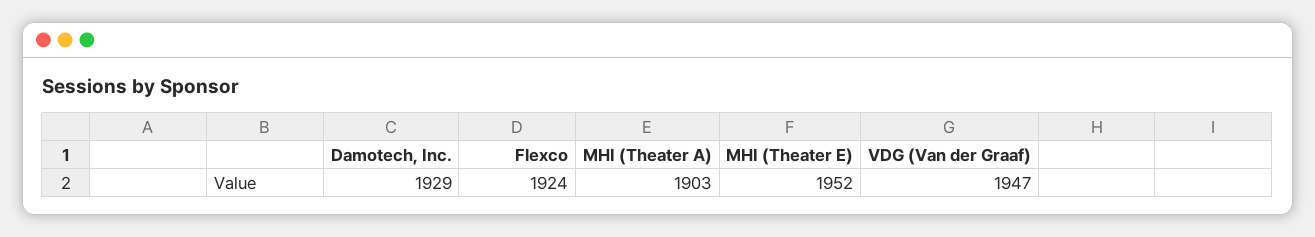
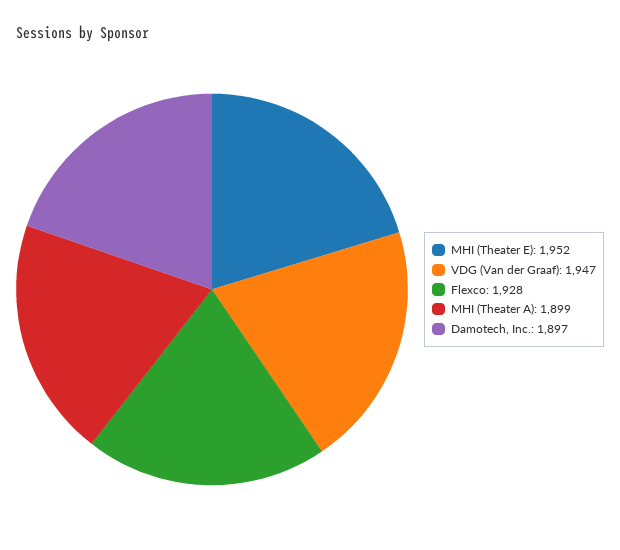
Damotech, Inc.: 1929 -> 1897
Flexco: 1924 -> 1928
MHI (Theater A): 1903 -> 1899

